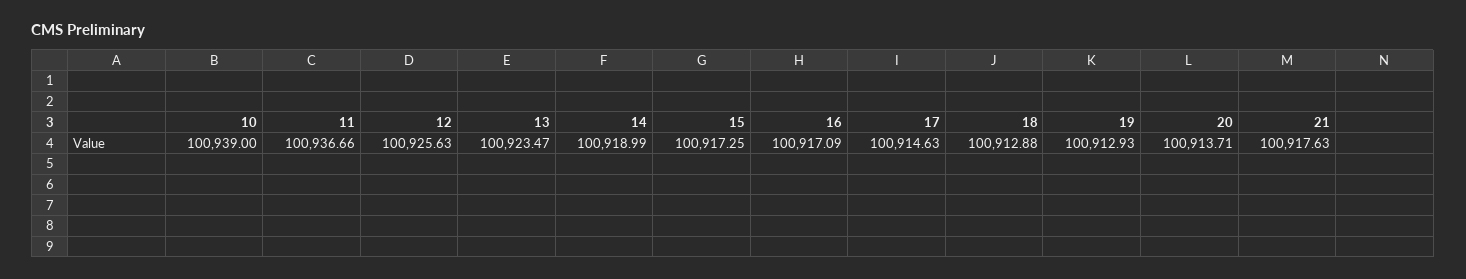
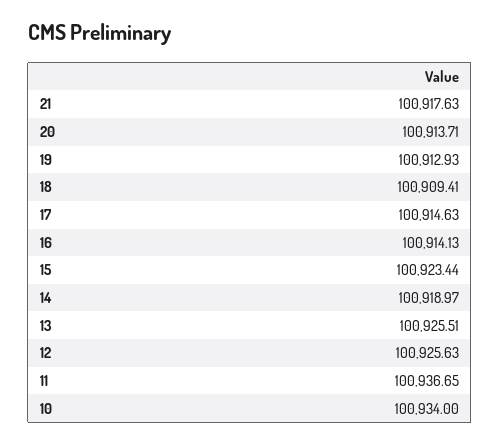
10: 100939 -> 100934
11: 100936.66 -> 100936.65
13: 100923.47 -> 100925.51
14: 100918.99 -> 100918.97
15: 100917.25 -> 100923.44
16: 100917.09 -> 100914.13
18: 100912.88 -> 100909.41

